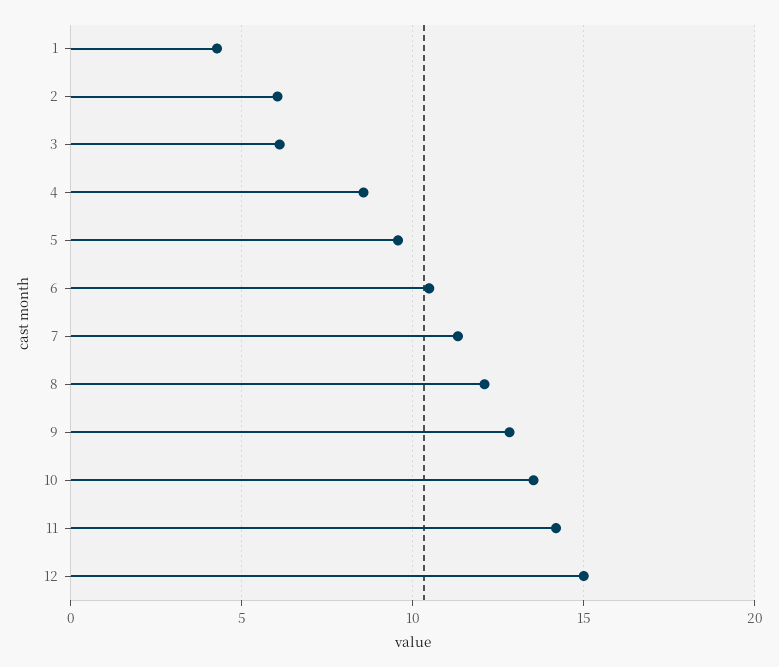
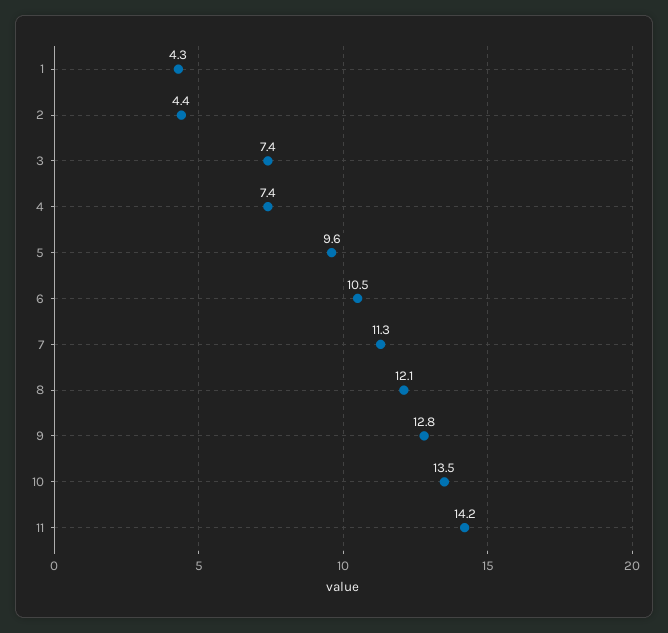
2: 6 -> 4.4
3: 6 -> 7.4
4: 8.5 -> 7.4
12: 15 -> none

